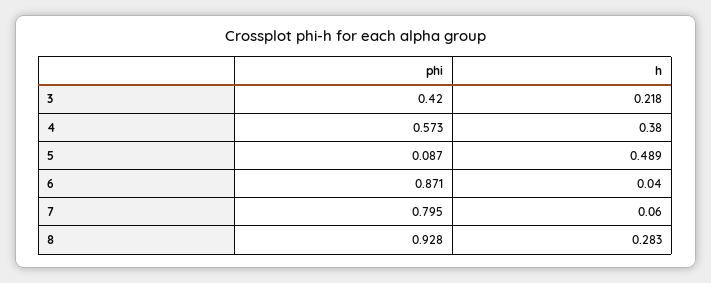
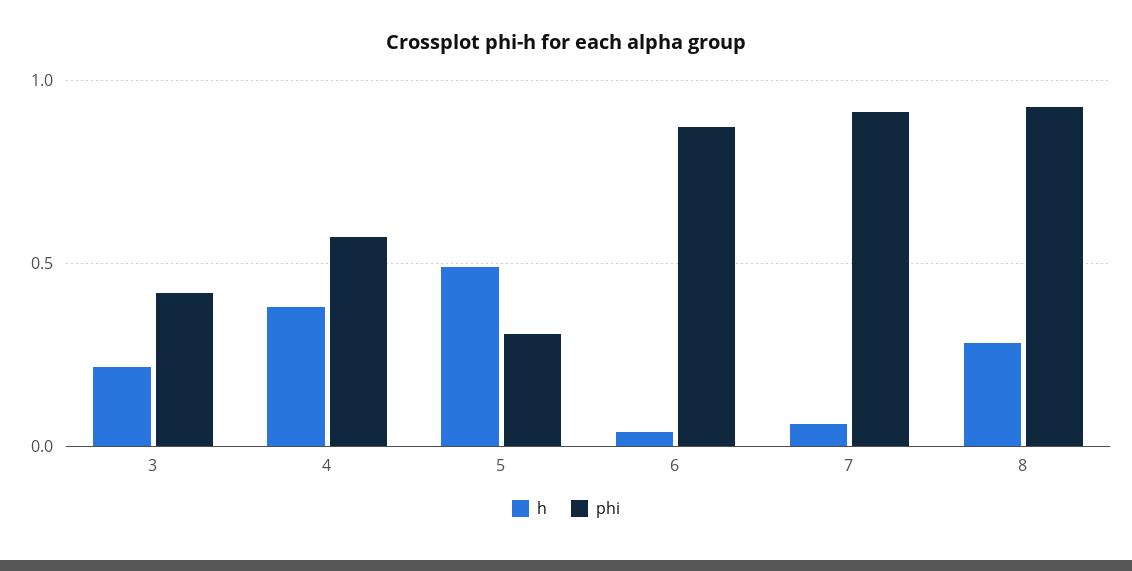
phi, 5: 0.087 -> 0.3
phi, 7: 0.795 -> 0.9

